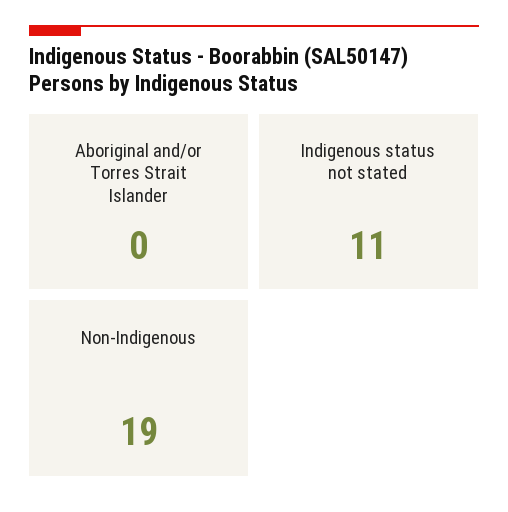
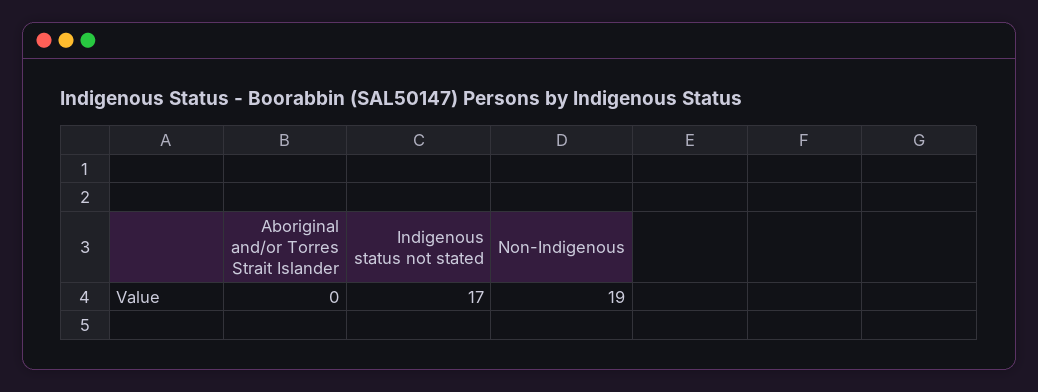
Indigenous status not stated: 11 -> 17

